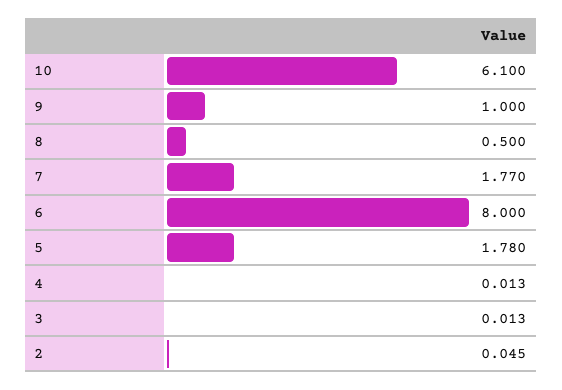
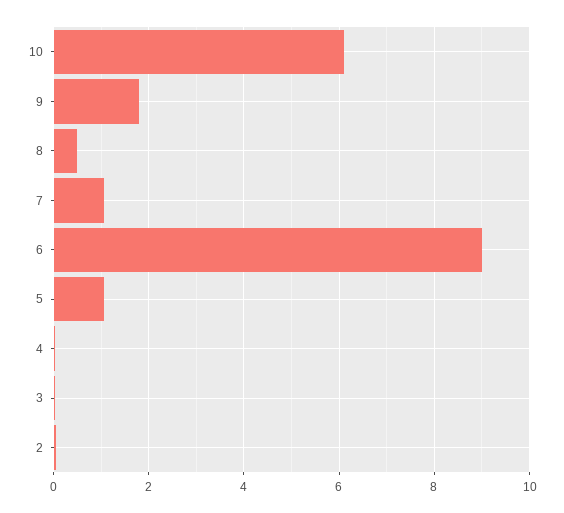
9: 1 -> 1.8
7: 1.77 -> 1
6: 8 -> 9
5: 1.78 -> 1

